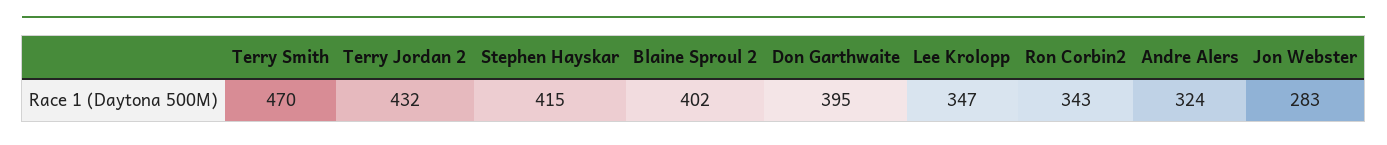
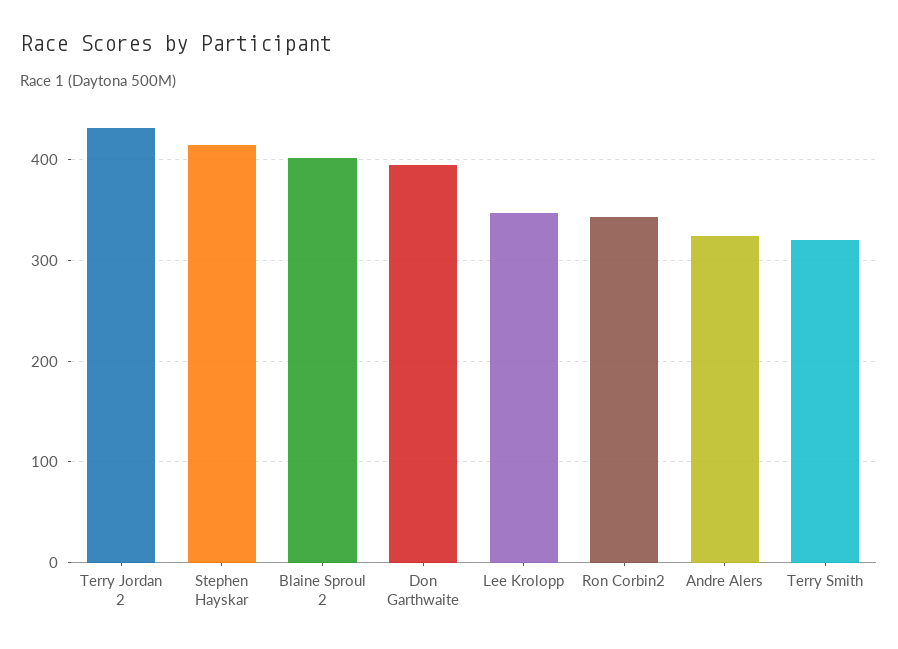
Terry Smith: 470 -> 320
Jon Webster: 283 -> none

